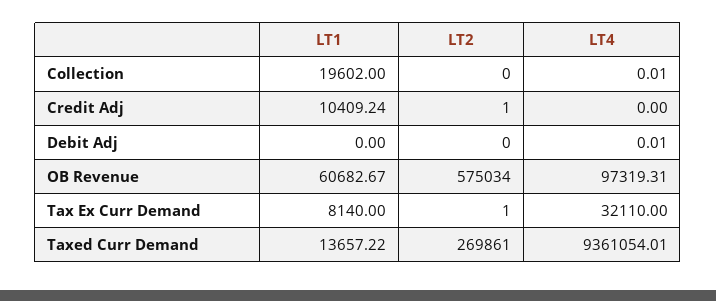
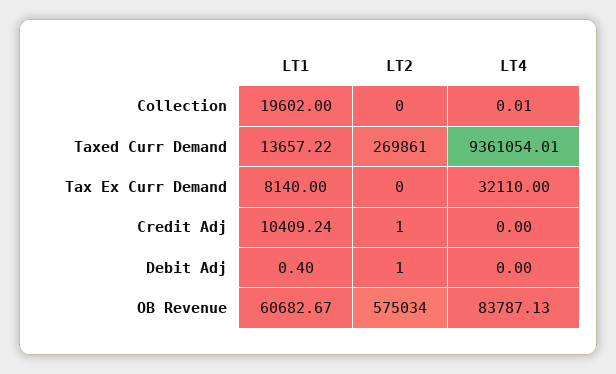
LT1, Debit Adj: 0 -> 0.4
LT2, Debit Adj: 0 -> 1
LT4, Debit Adj: 0.01 -> 0
LT4, OB Revenue: 97319.31 -> 83787.13
LT2, Tax Ex Curr Demand: 1 -> 0

